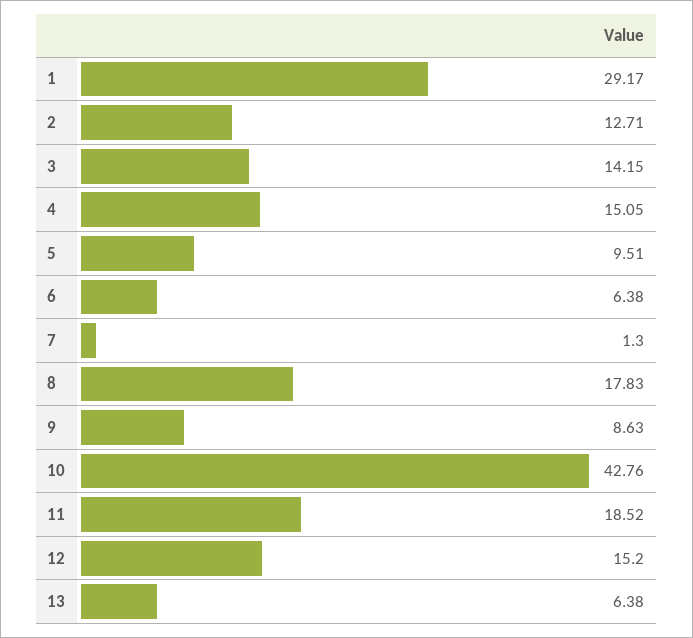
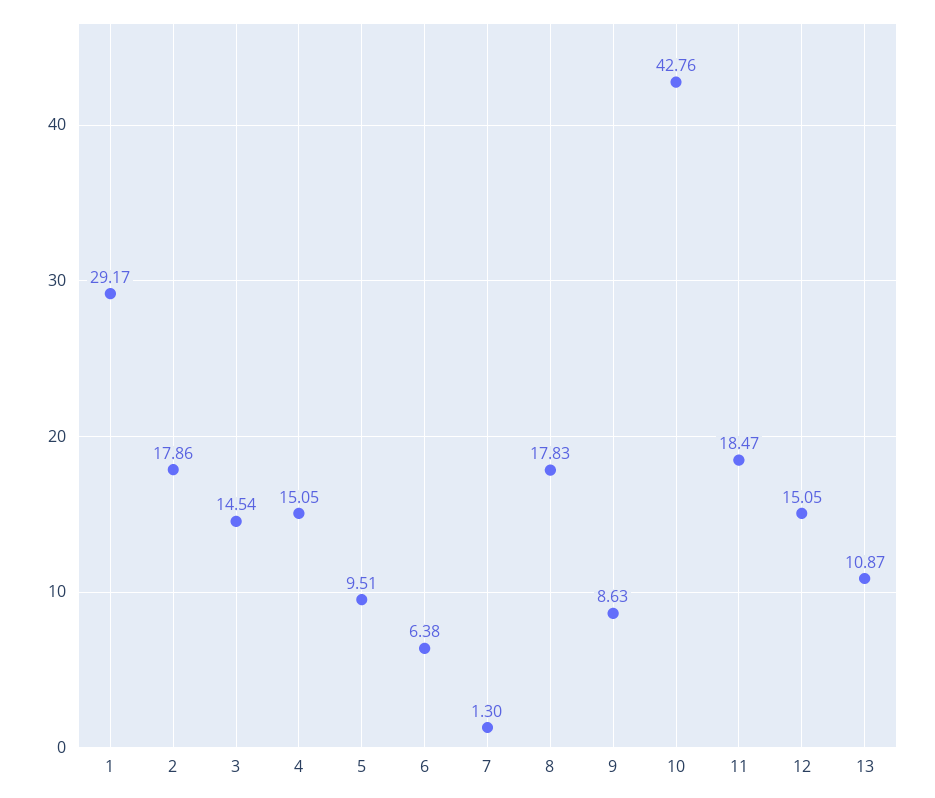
2: 12.71 -> 17.86
3: 14.15 -> 14.54
11: 18.52 -> 18.47
12: 15.2 -> 15.05
13: 6.38 -> 10.87

